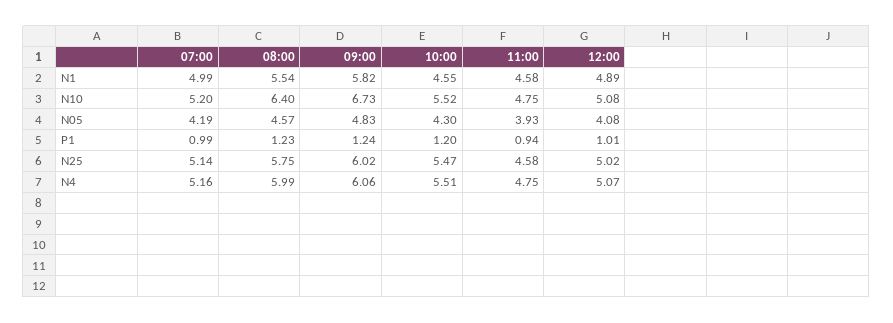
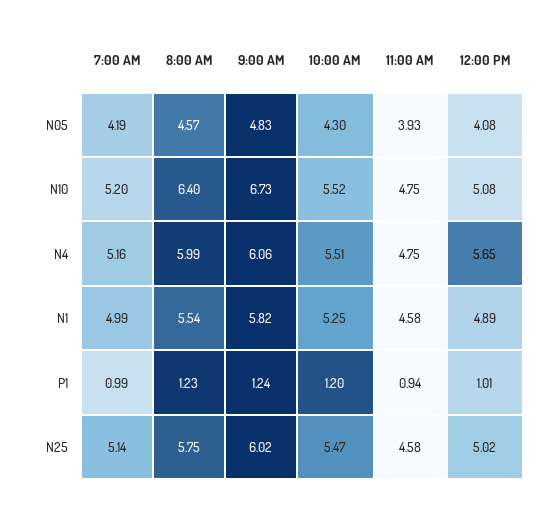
10:00, N1: 4.55 -> 5.25
12:00, N4: 5.07 -> 5.65

